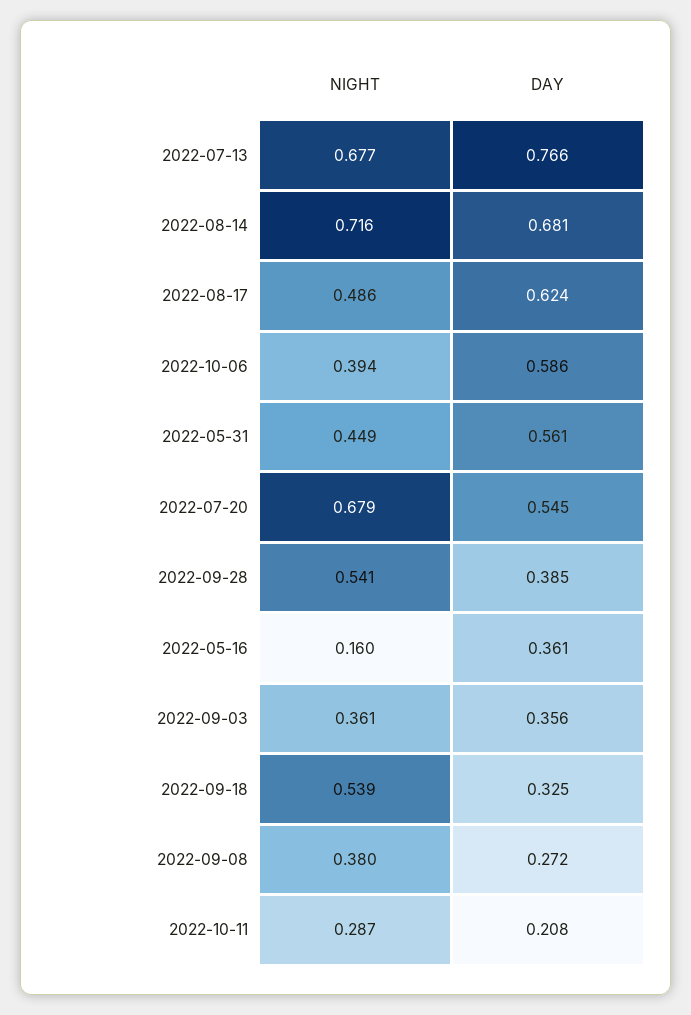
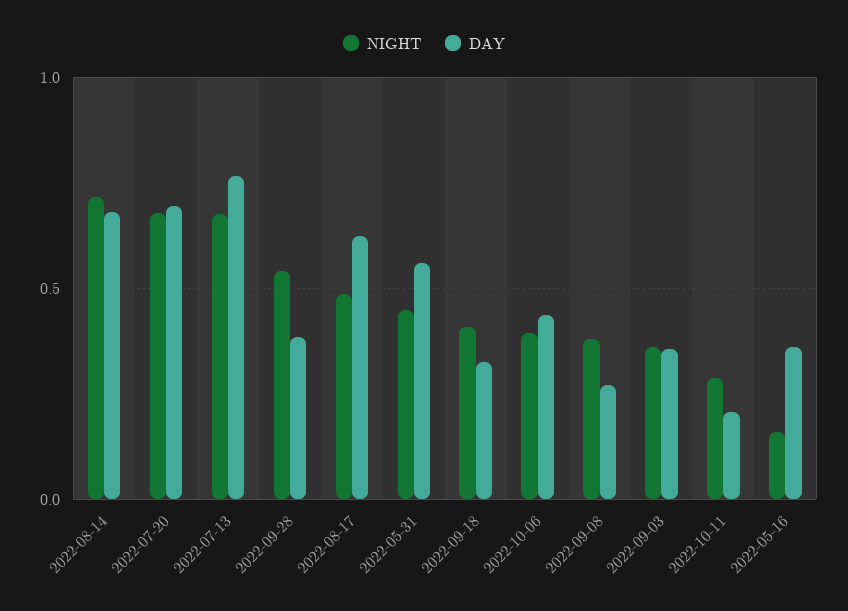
DAY, 2022-10-06: 0.586 -> 0.45
DAY, 2022-07-20: 0.545 -> 0.7
NIGHT, 2022-09-18: 0.539 -> 0.4

